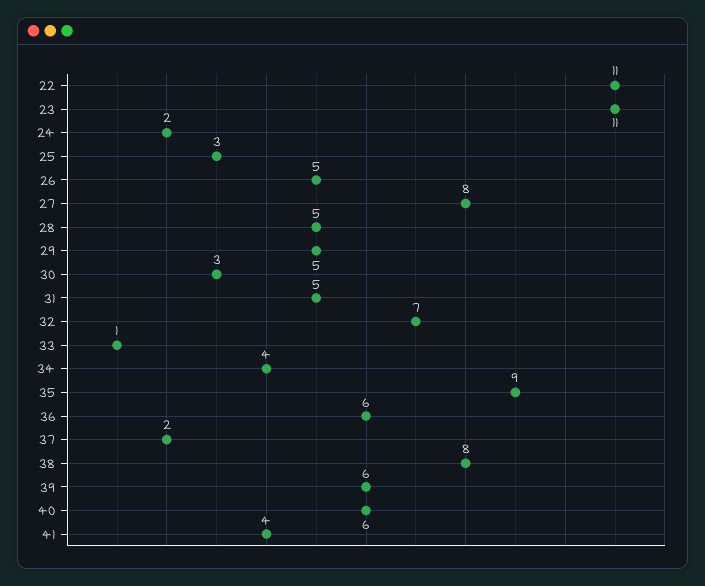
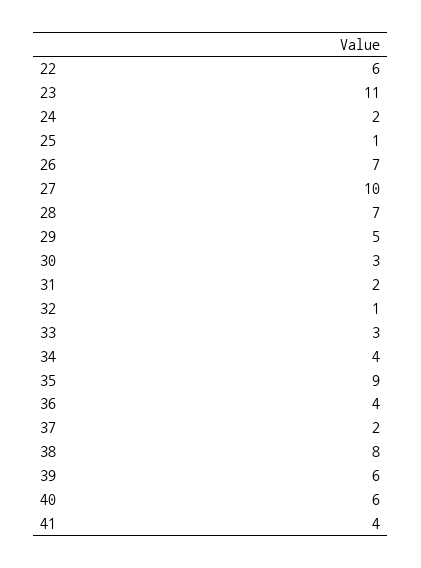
22: 11 -> 6
25: 3 -> 1
26: 5 -> 7
27: 8 -> 10
28: 5 -> 7
31: 5 -> 2
32: 7 -> 1
33: 1 -> 3
36: 6 -> 4

